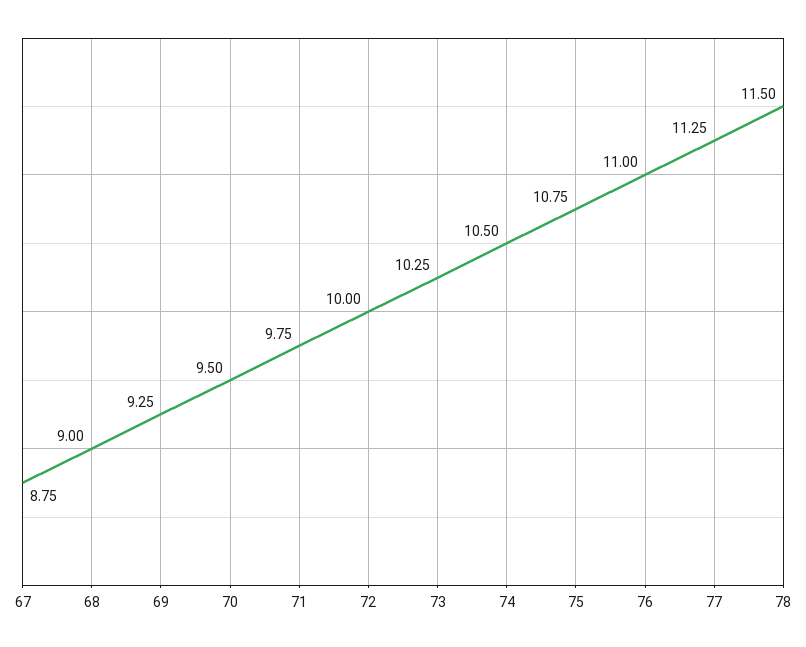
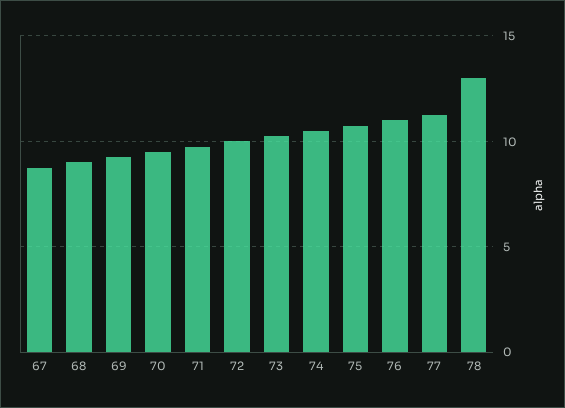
78: 11.5 -> 13

